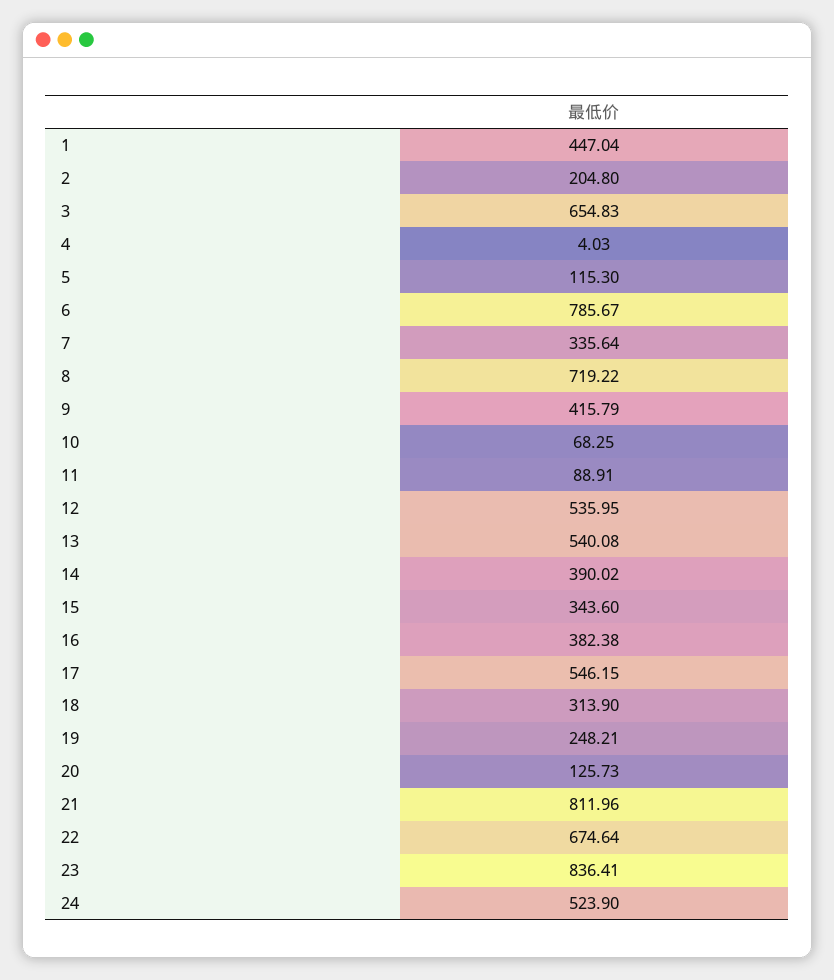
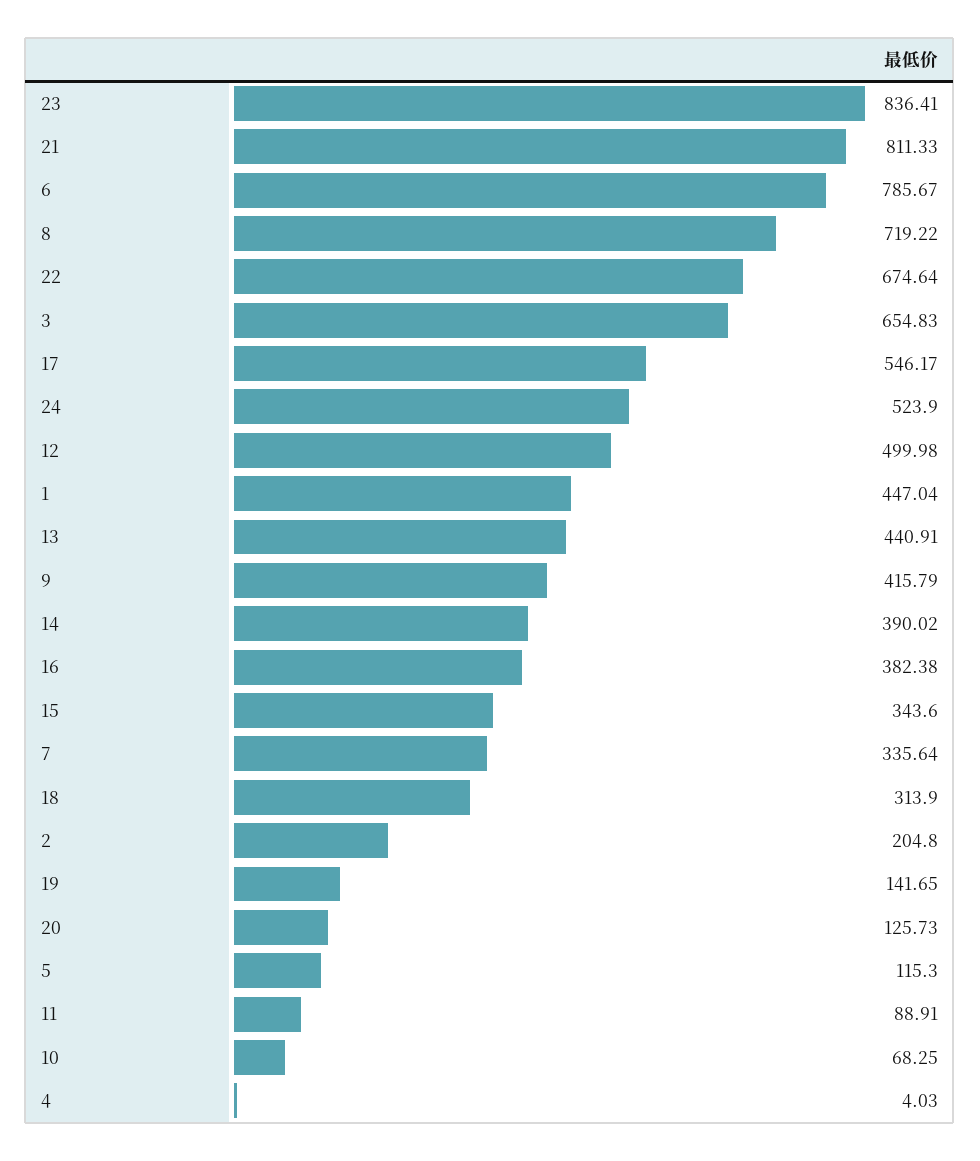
12: 535.95 -> 499.98
13: 540.08 -> 440.91
17: 546.15 -> 546.17
19: 248.21 -> 141.65
21: 811.96 -> 811.33

